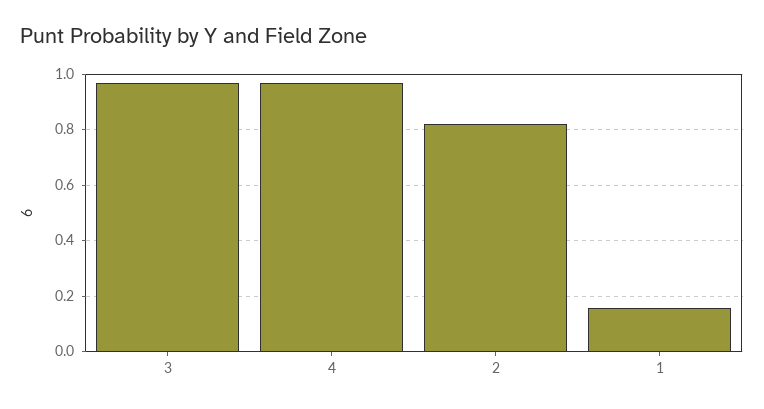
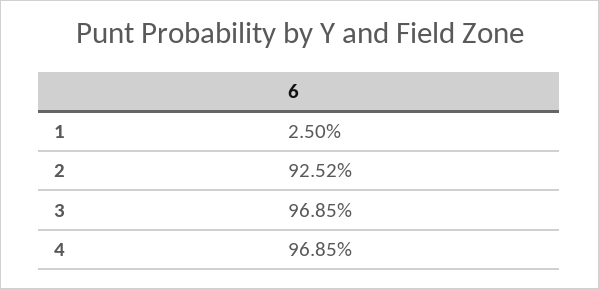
2: 0.825 -> 0.9252
1: 0.15 -> 0.025

